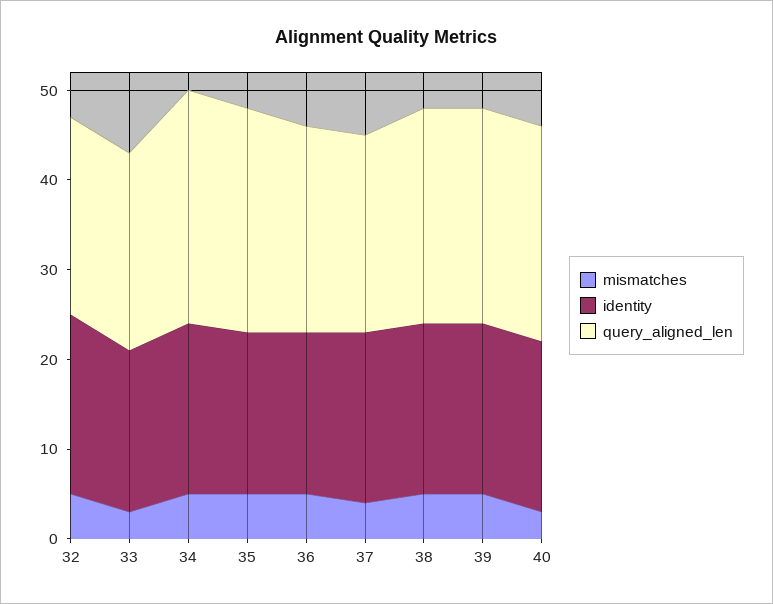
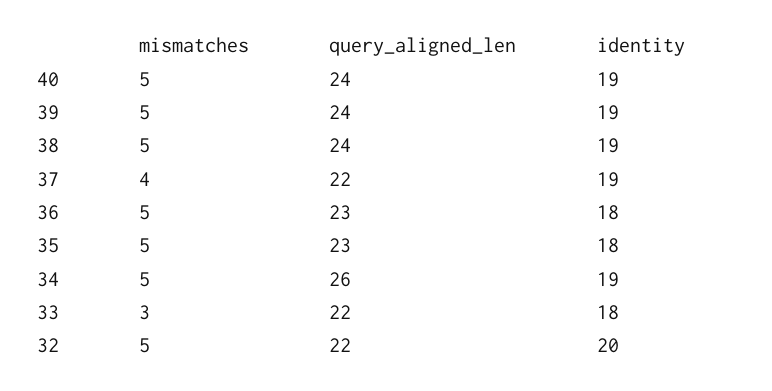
query_aligned_len, 35: 25 -> 23
mismatches, 40: 3 -> 5

